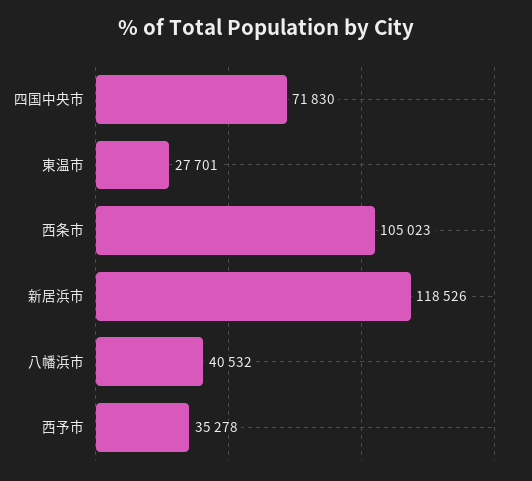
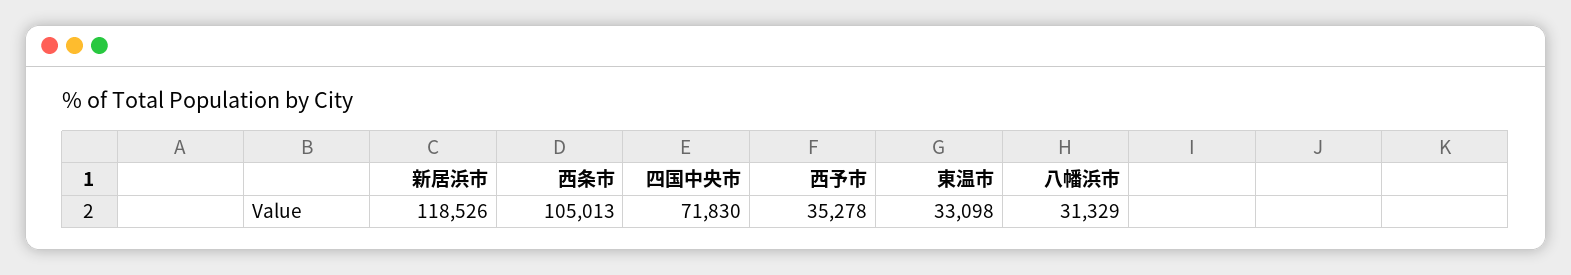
東温市: 27701 -> 33098
西条市: 105023 -> 105013
八幡浜市: 40532 -> 31329

